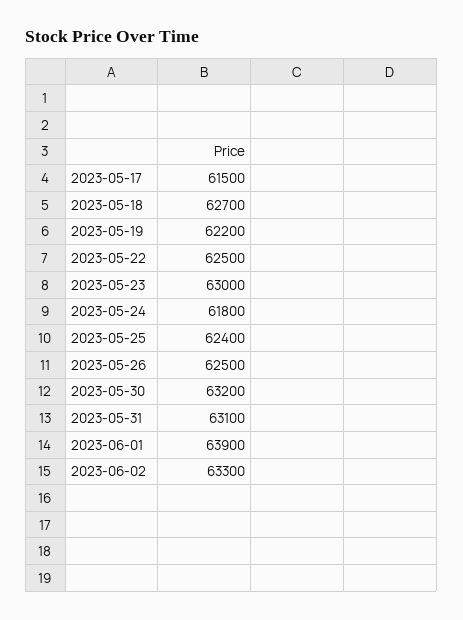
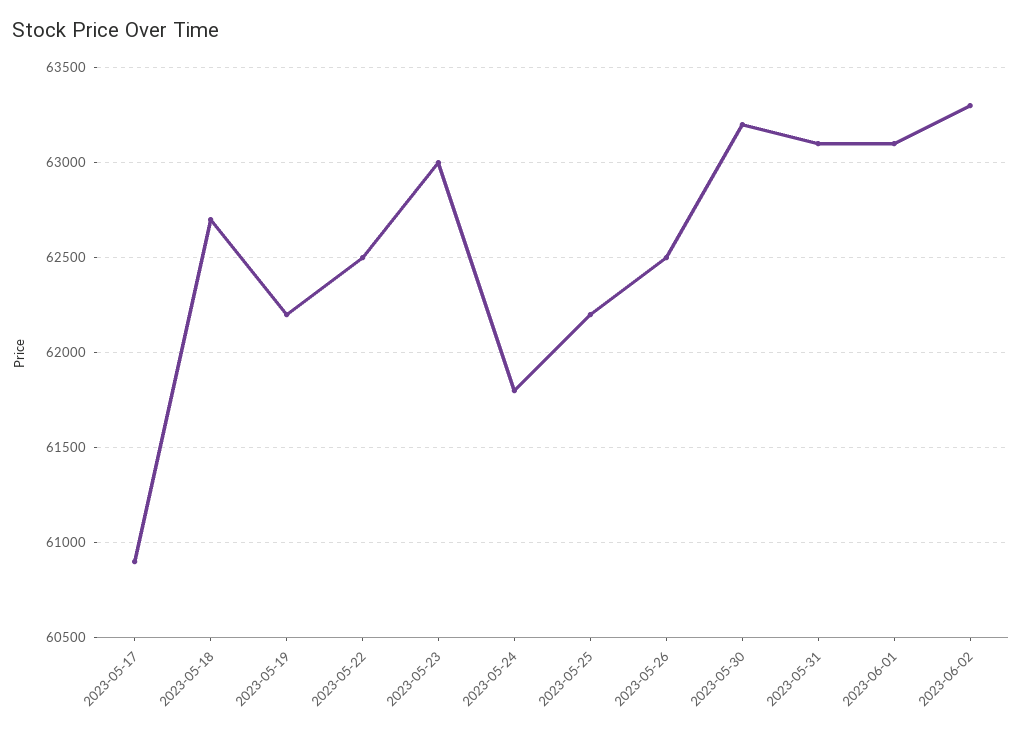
2023-05-17: 61500 -> 60900
2023-05-25: 62400 -> 62200
2023-06-01: 63900 -> 63100

